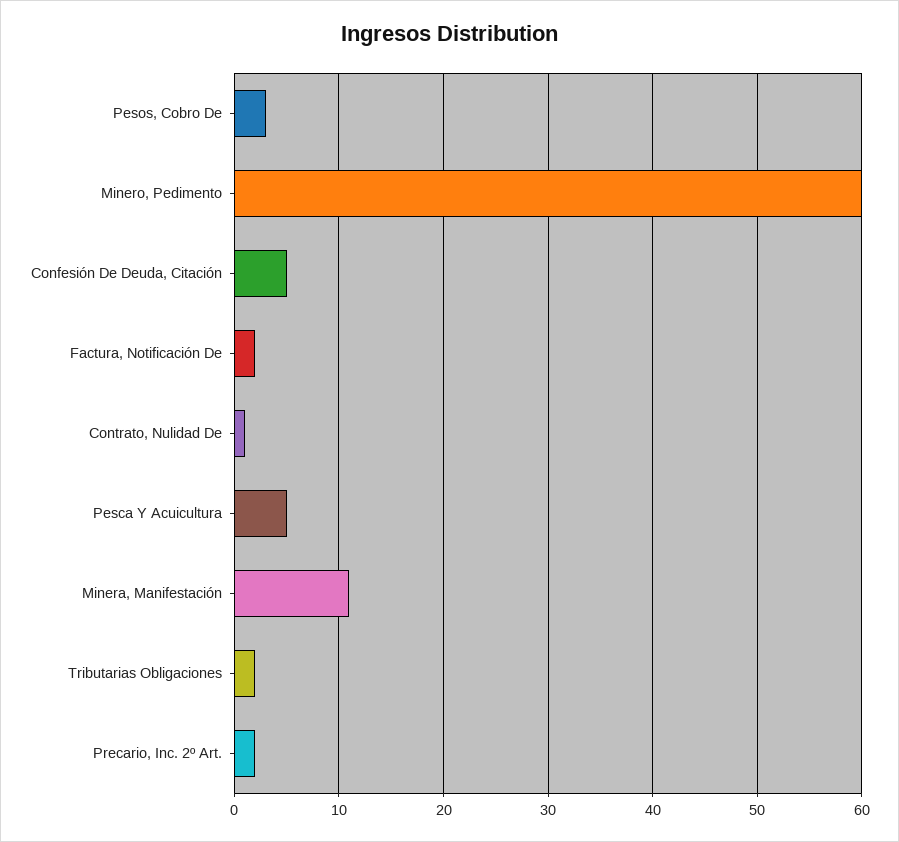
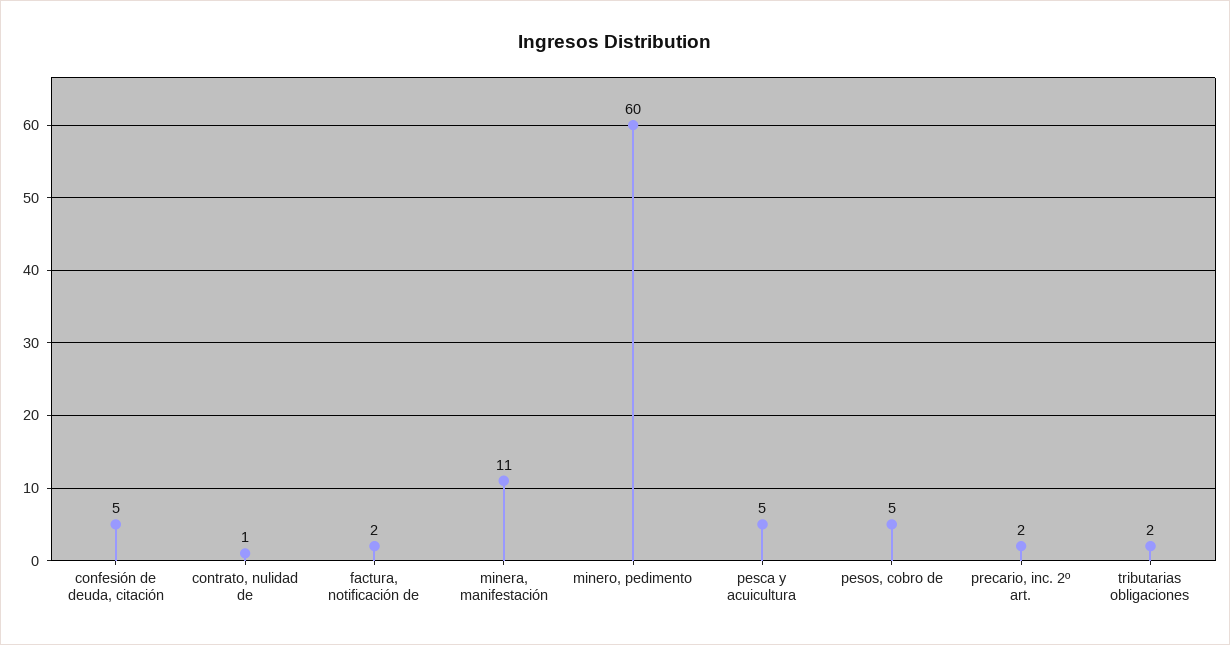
Pesos, Cobro De: 3 -> 5

